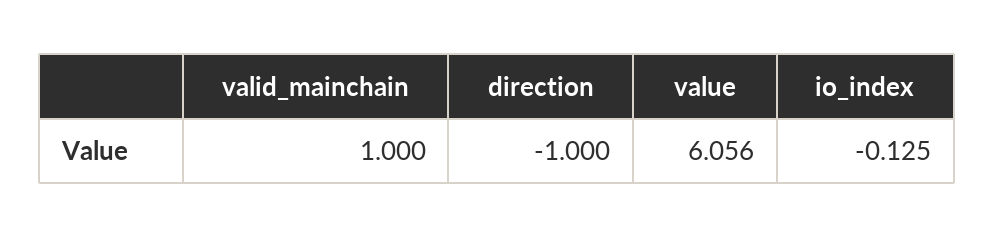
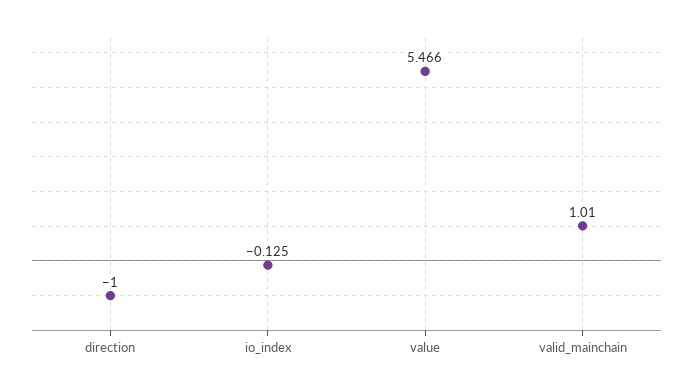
valid_mainchain: 1 -> 1.01
value: 6.056 -> 5.466

